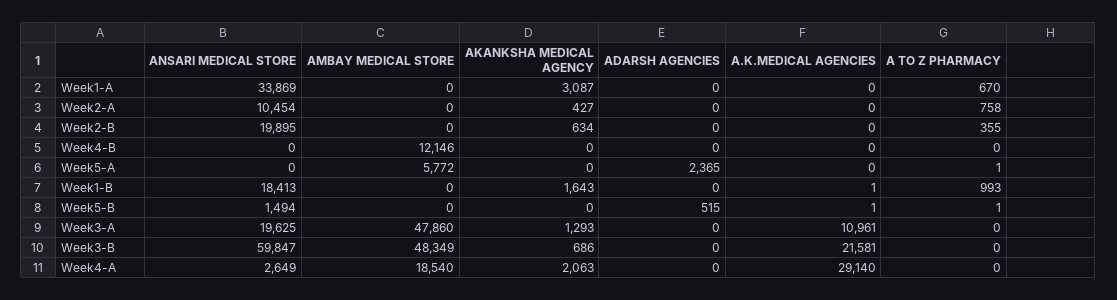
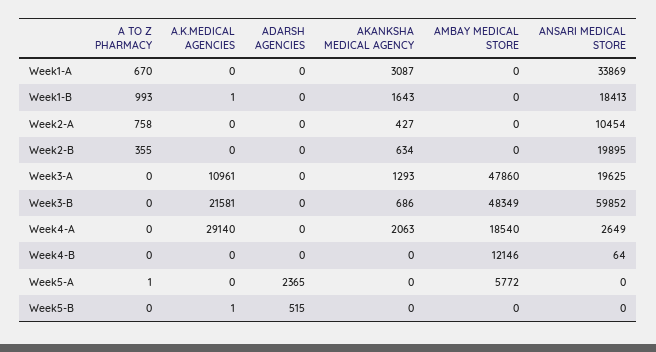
ANSARI MEDICAL STORE, Week4-B: 0 -> 64
ANSARI MEDICAL STORE, Week5-B: 1494 -> 0
A TO Z PHARMACY, Week5-B: 1 -> 0
ANSARI MEDICAL STORE, Week3-B: 59847 -> 59852

